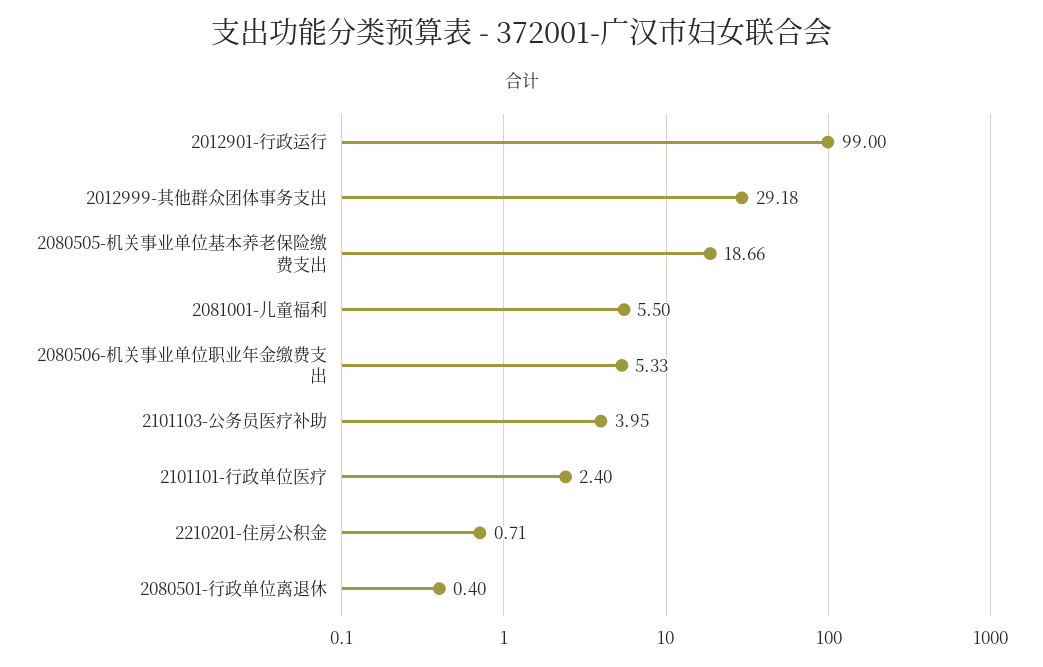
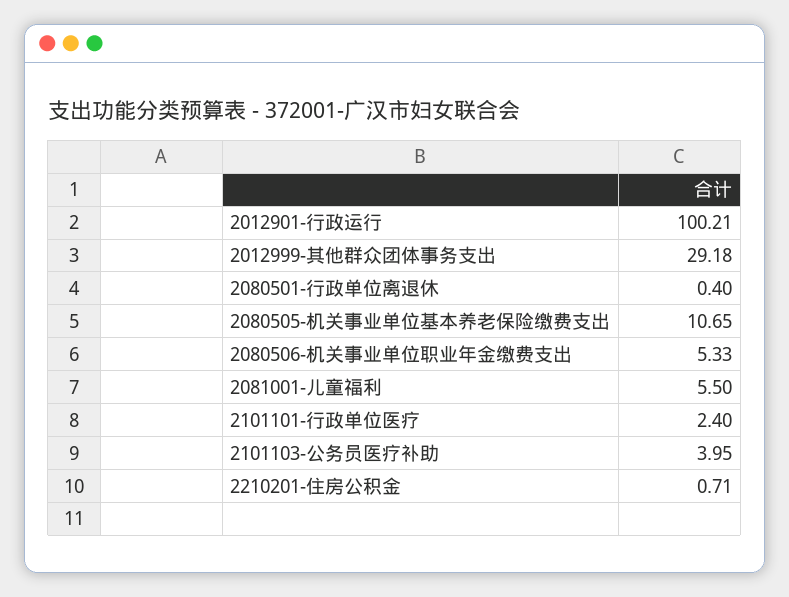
2012901-行政运行: 99 -> 100.21
2080505-机关事业单位基本养老保险缴费支出: 18.66 -> 10.65

